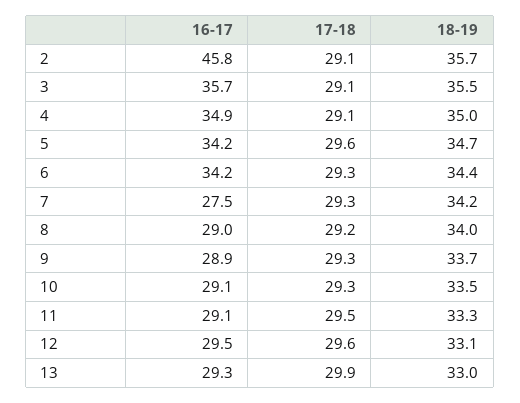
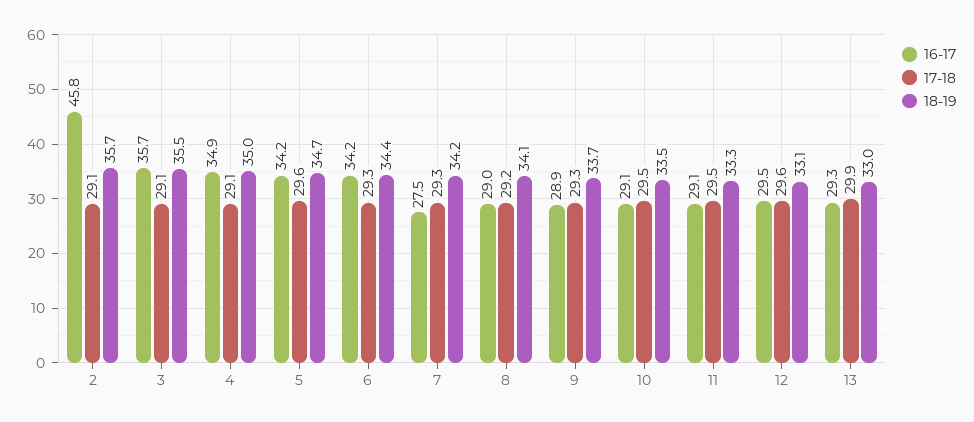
18-19, 8: 34 -> 34.1
17-18, 10: 29.3 -> 29.5

